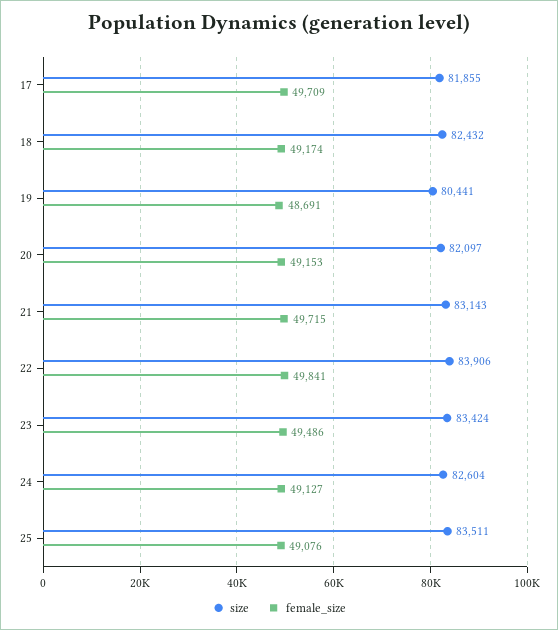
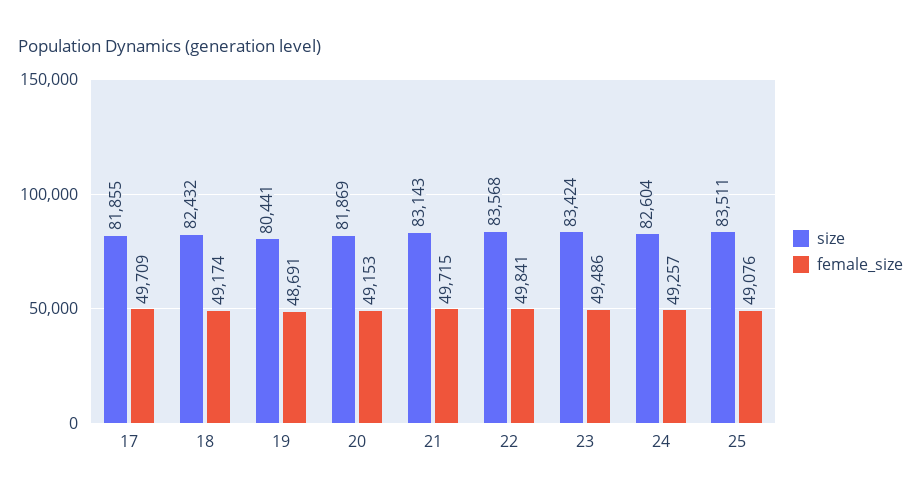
size, 20: 82097 -> 81869
size, 22: 83906 -> 83568
female_size, 24: 49127 -> 49257

